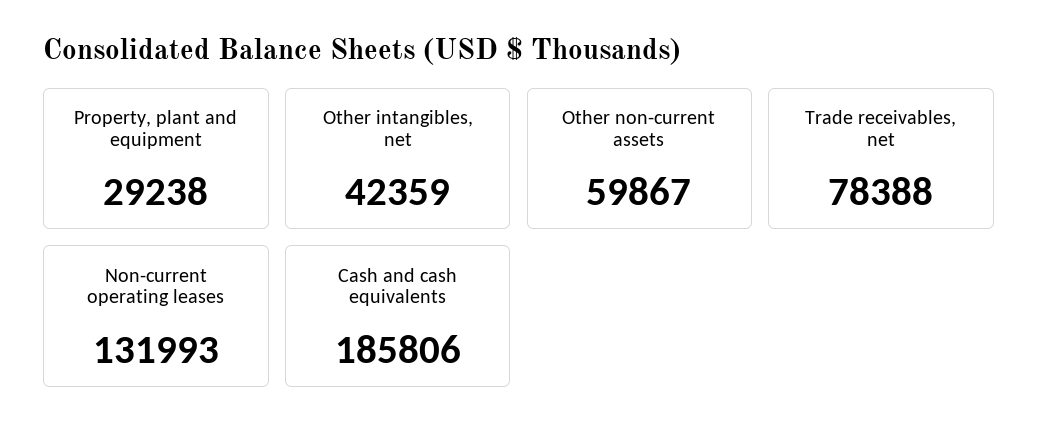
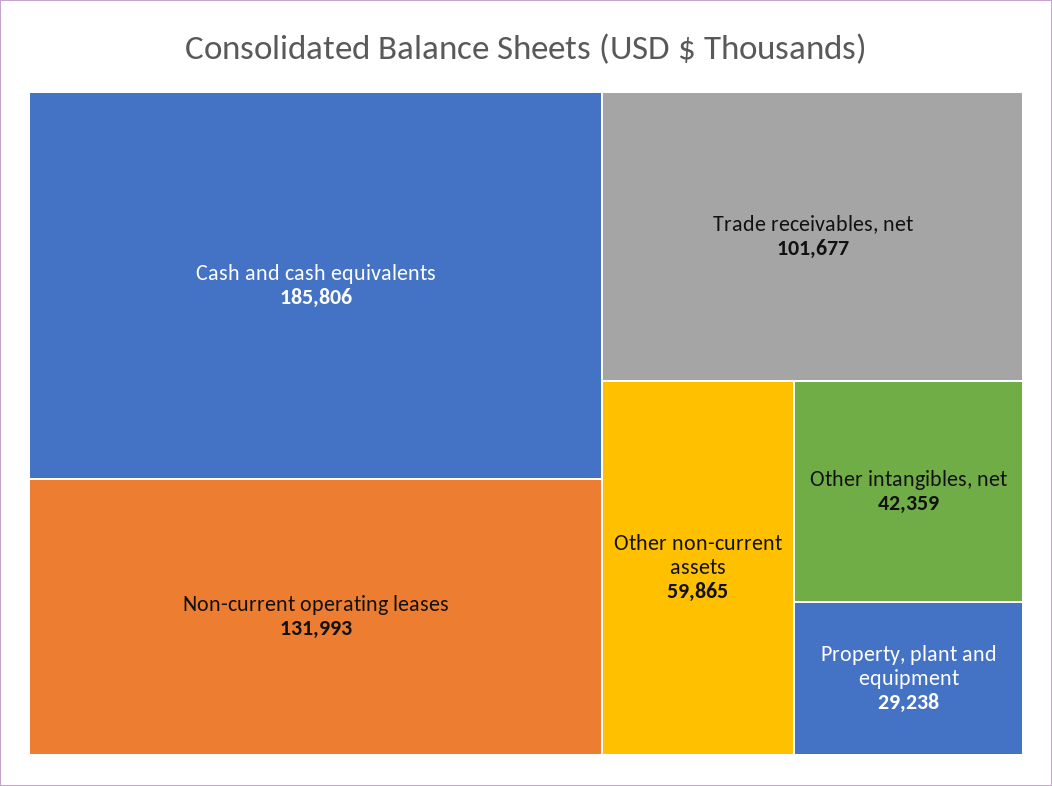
Other non-current assets: 59867 -> 59865
Trade receivables, net: 78388 -> 101677

